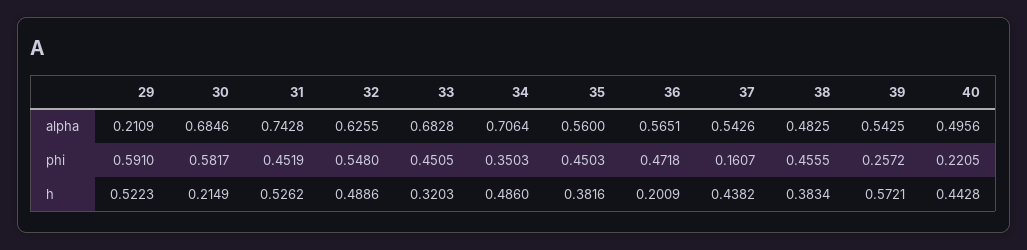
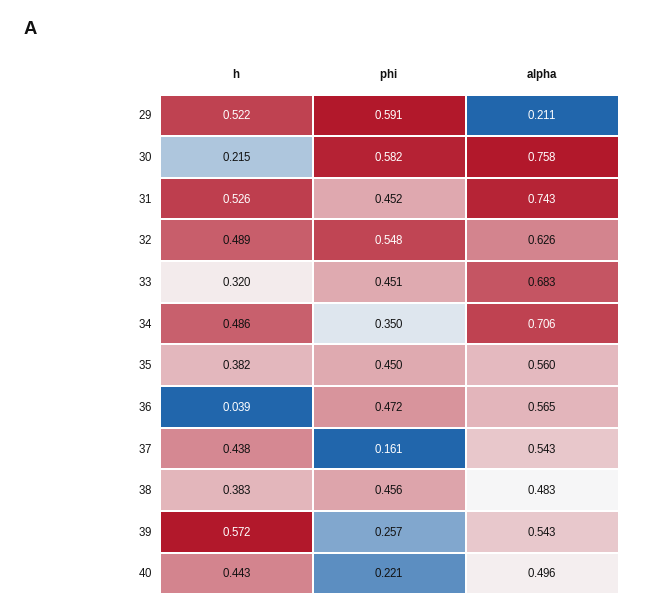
30, alpha: 0.6846 -> 0.758
36, h: 0.2009 -> 0.039

